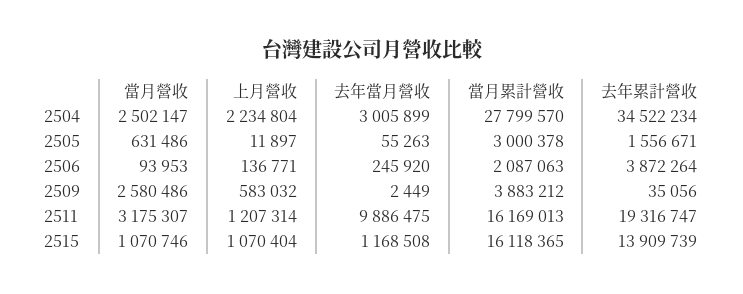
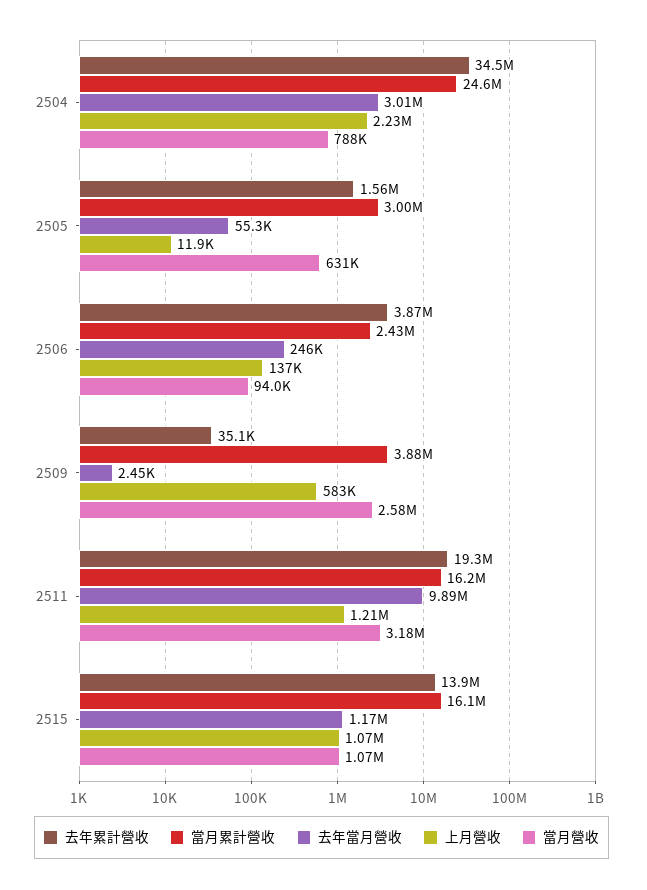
當月營收, 2504: 2502147 -> 788000
當月累計營收, 2504: 27799570 -> 24600000
當月累計營收, 2506: 2087063 -> 2430000

